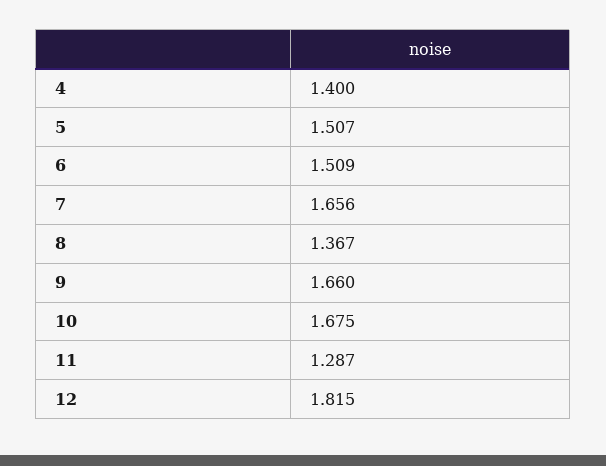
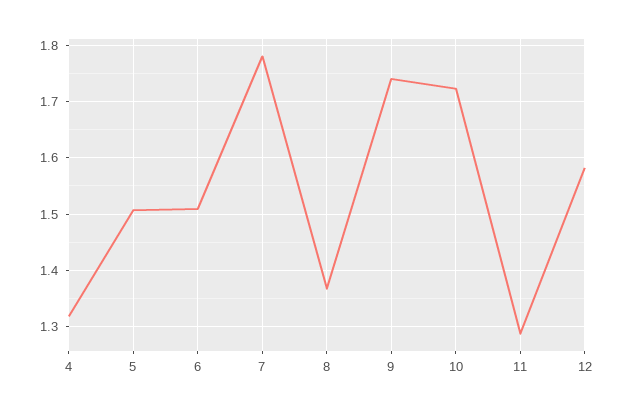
4: 1.4 -> 1.32
7: 1.656 -> 1.78
9: 1.66 -> 1.74
10: 1.675 -> 1.72
12: 1.815 -> 1.58

